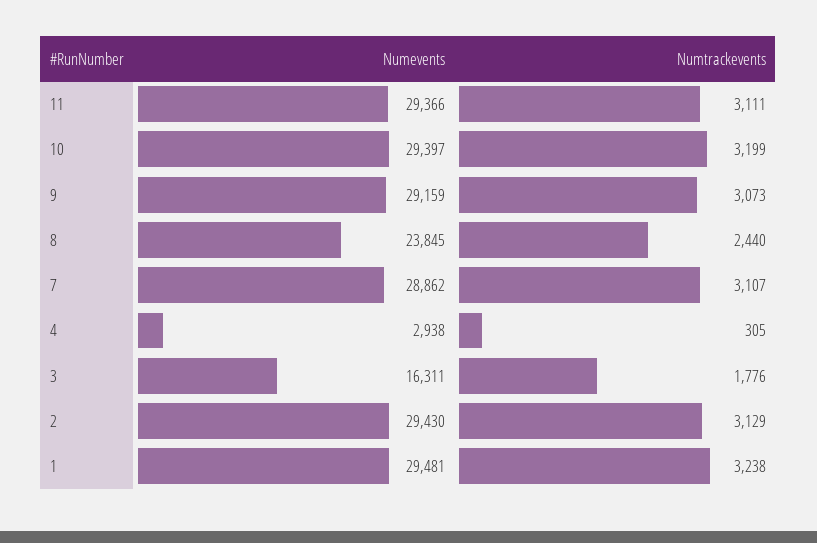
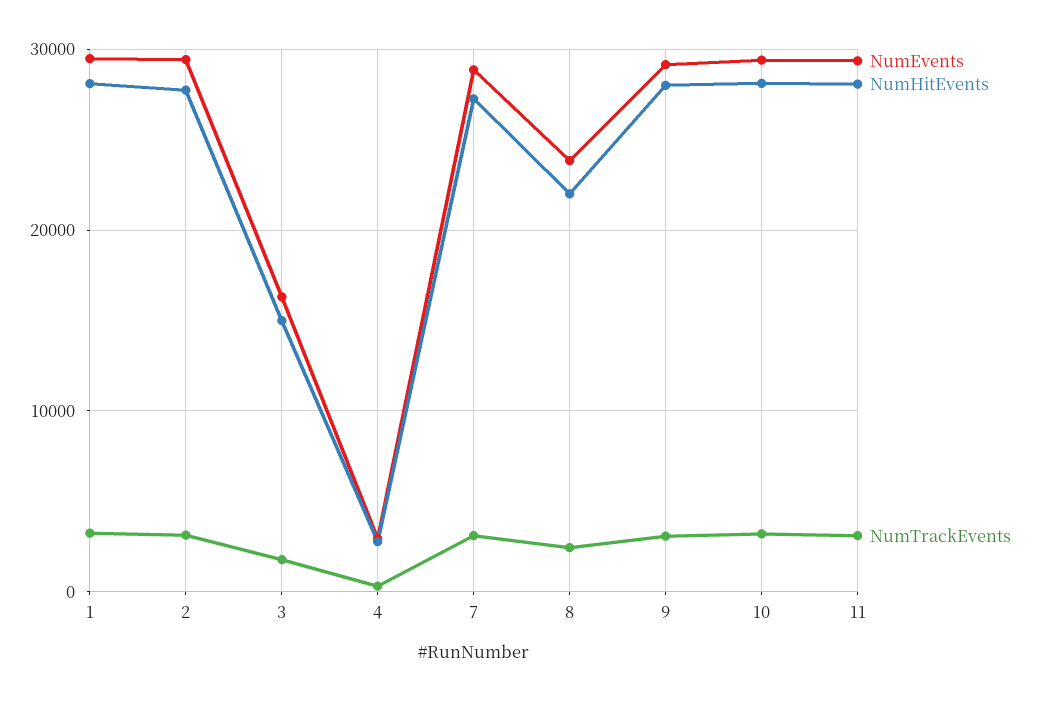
NumHitEvents, 1: none -> 28000
NumHitEvents, 2: none -> 28000
NumHitEvents, 3: none -> 15000
NumHitEvents, 4: none -> 3000
NumHitEvents, 7: none -> 27000
NumHitEvents, 8: none -> 22000
NumHitEvents, 9: none -> 28000
NumHitEvents, 10: none -> 28000
NumHitEvents, 11: none -> 28000

